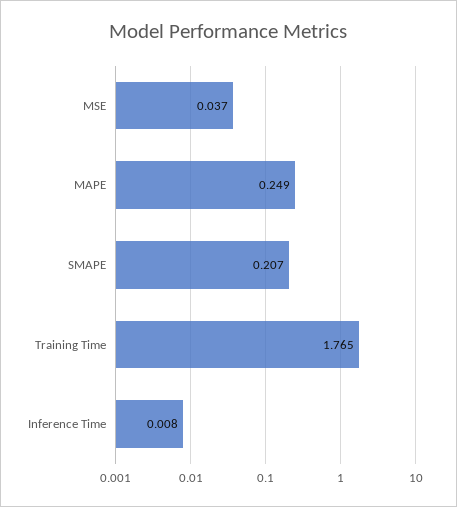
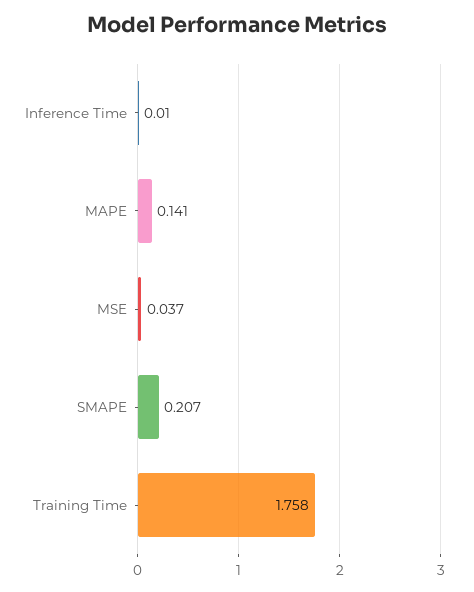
MAPE: 0.249 -> 0.141
Training Time: 1.765 -> 1.758
Inference Time: 0.008 -> 0.01

